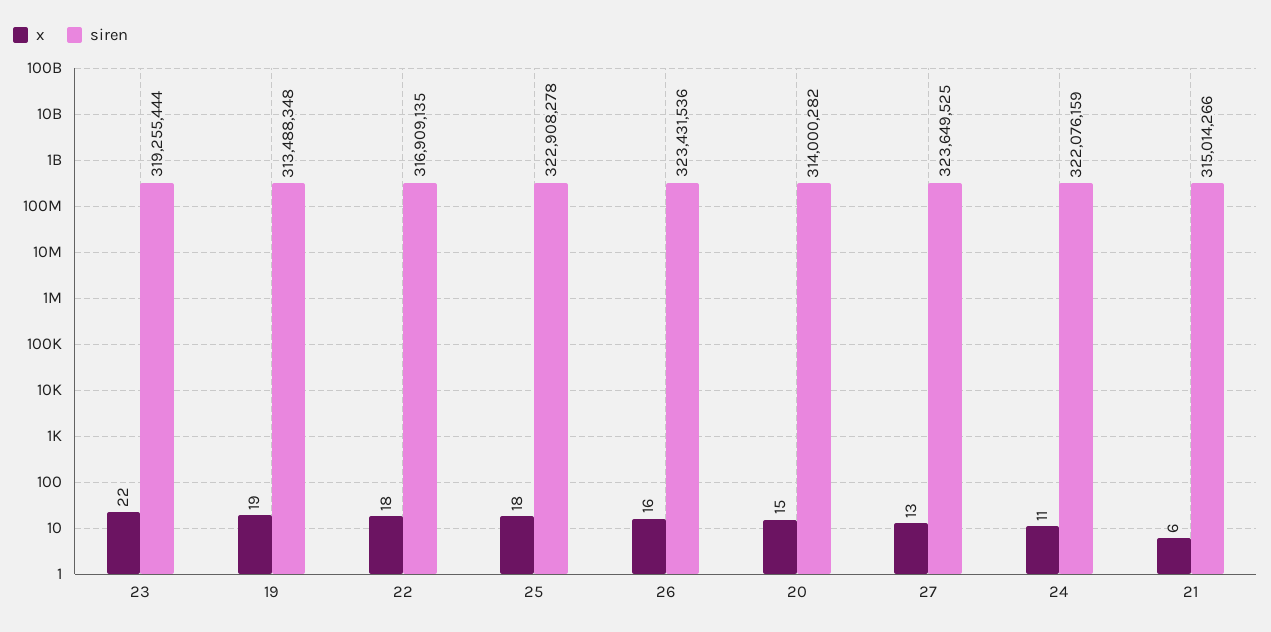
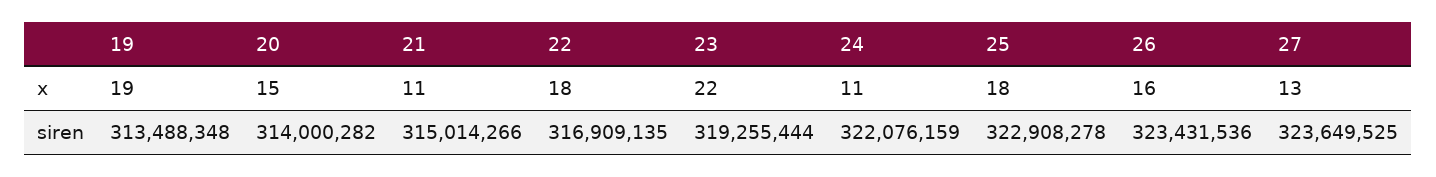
x, 21: 6 -> 11

